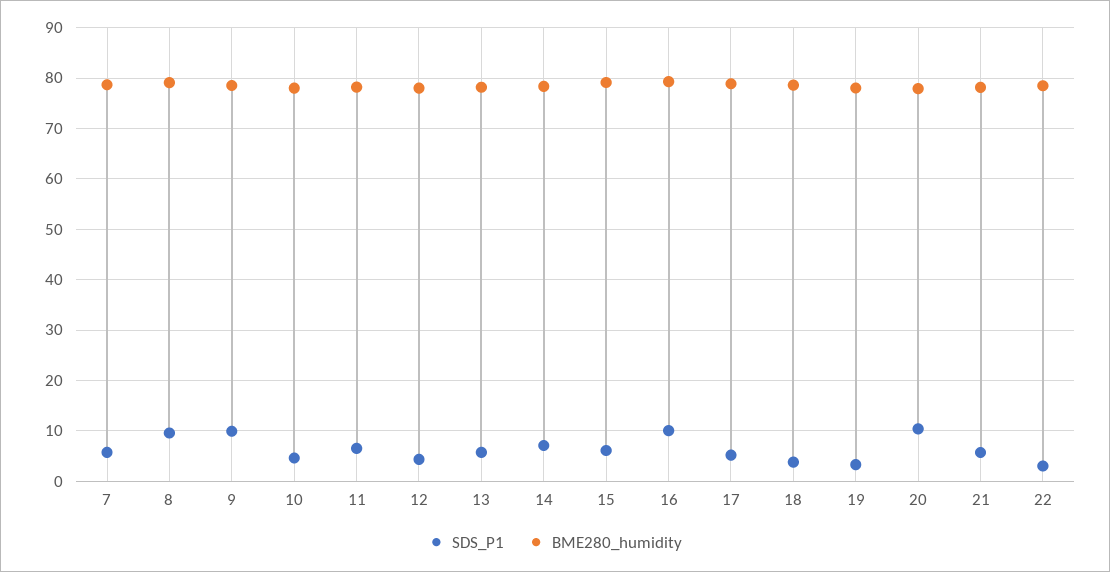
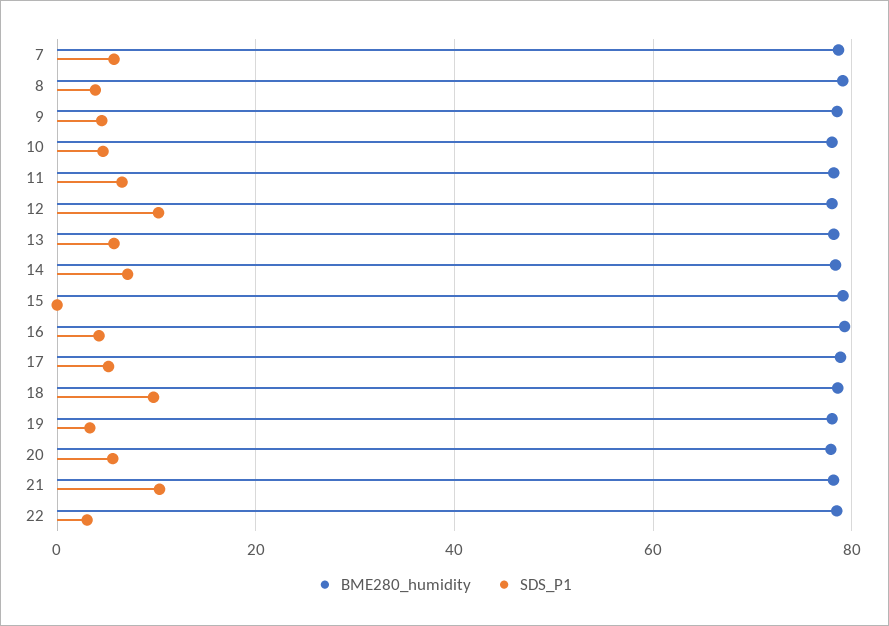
SDS_P1, 8: 10 -> 4
SDS_P1, 9: 10 -> 4
SDS_P1, 12: 4 -> 10
SDS_P1, 15: 6 -> 0
SDS_P1, 16: 10 -> 4
SDS_P1, 18: 4 -> 10
SDS_P1, 20: 10 -> 6
SDS_P1, 21: 6 -> 10

